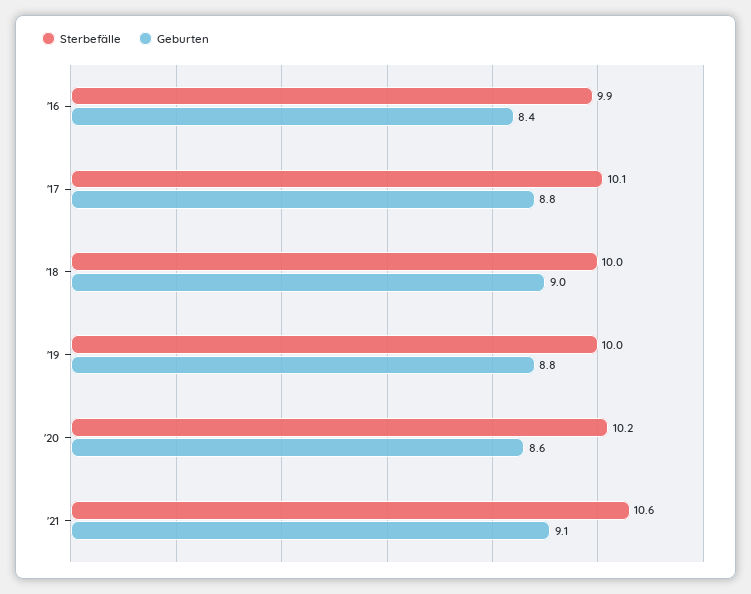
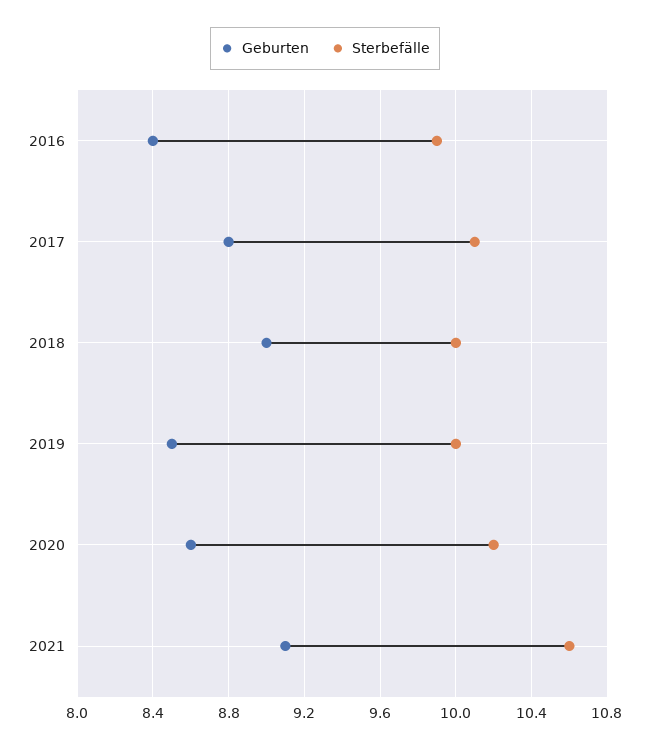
Geburten, '19: 8.8 -> 8.5

